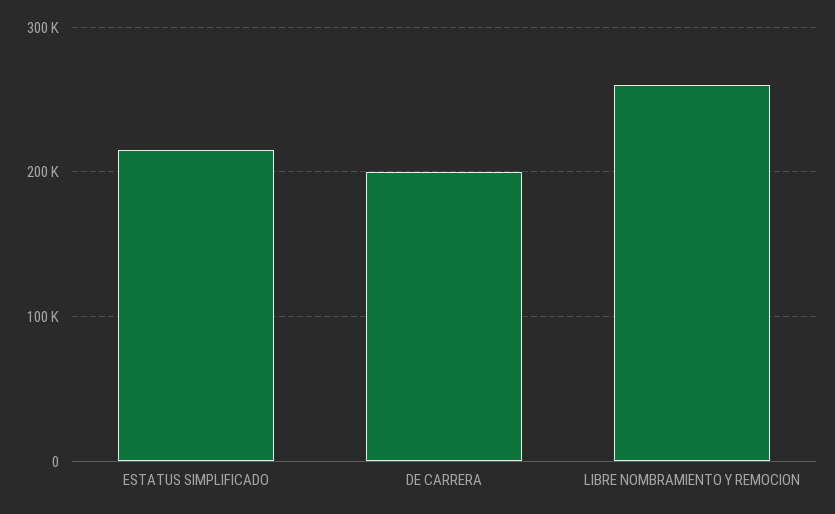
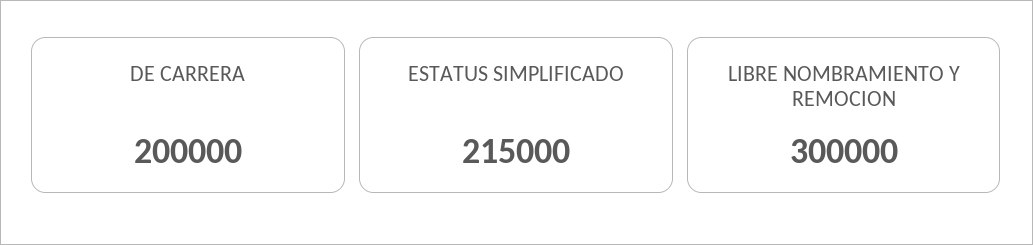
LIBRE NOMBRAMIENTO Y REMOCION: 260000 -> 300000

